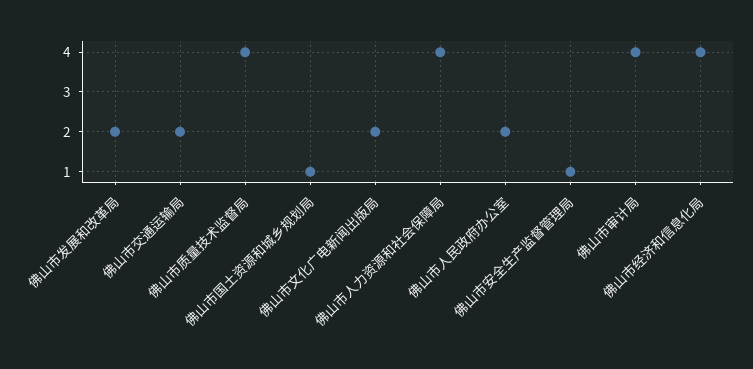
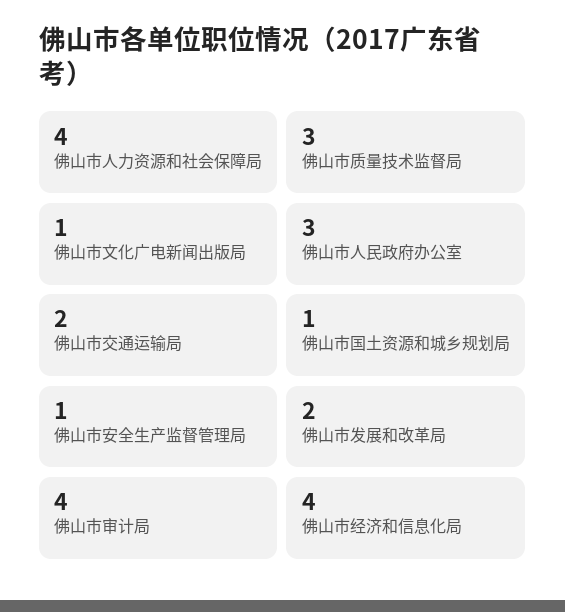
佛山市质量技术监督局: 4 -> 3
佛山市文化广电新闻出版局: 2 -> 1
佛山市人民政府办公室: 2 -> 3

